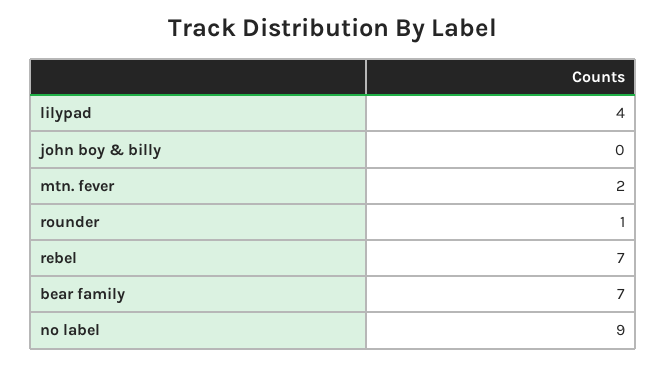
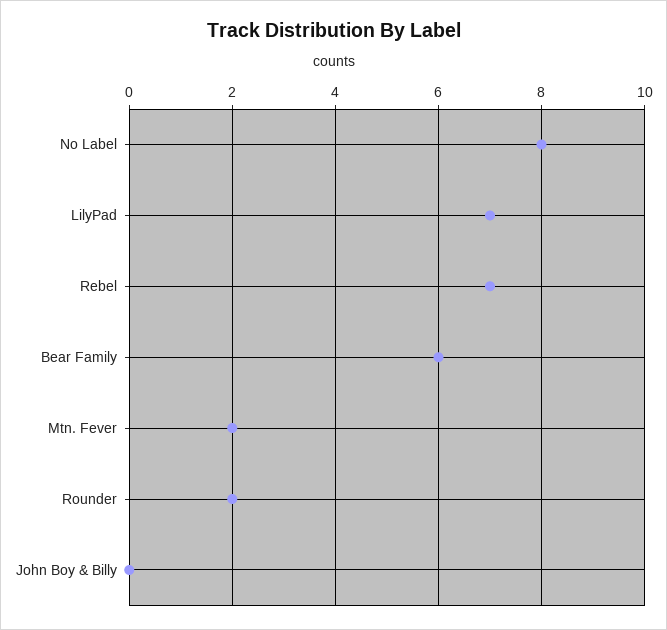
lilypad: 4 -> 7
rounder: 1 -> 2
bear family: 7 -> 6
no label: 9 -> 8

